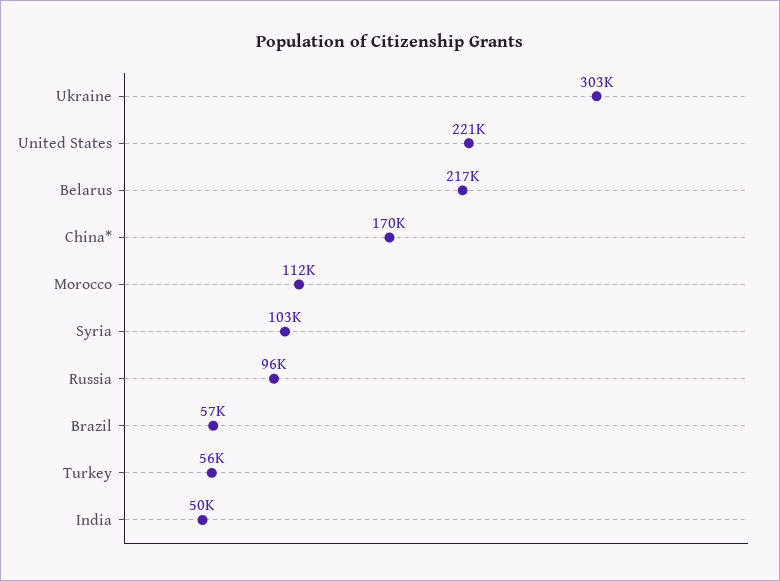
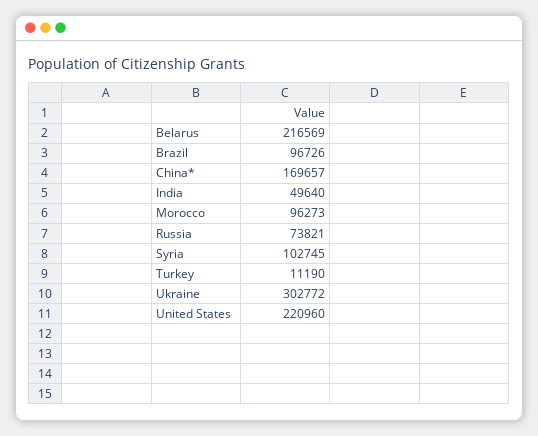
Morocco: 112000 -> 96273
Russia: 96000 -> 73821
Brazil: 57000 -> 96726
Turkey: 56000 -> 11190

